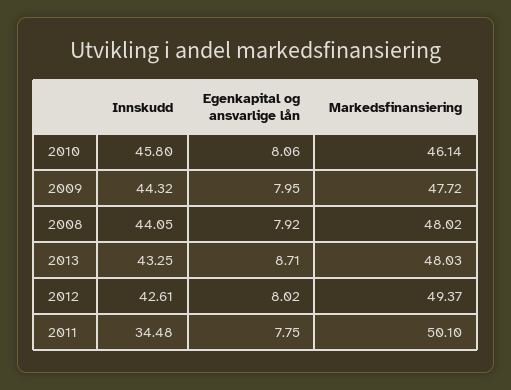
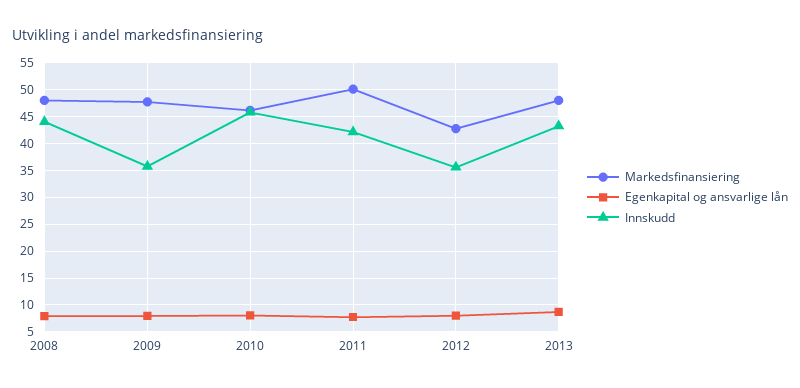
Innskudd, 2009: 44.32 -> 35
Innskudd, 2012: 42.61 -> 35
Markedsfinansiering, 2012: 49.37 -> 42.5
Innskudd, 2011: 34.48 -> 42.5

